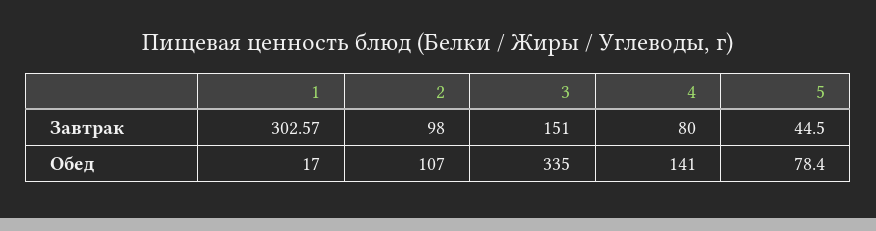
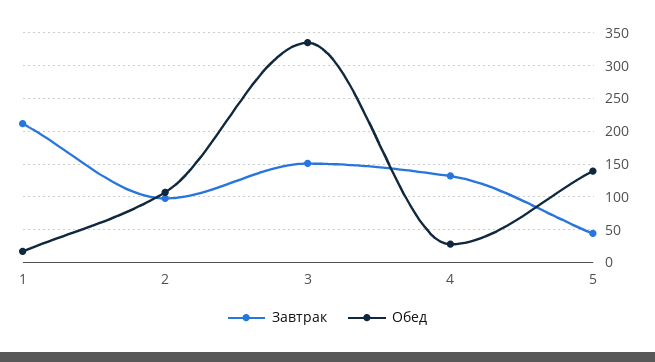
Завтрак, 1: 302.57 -> 210
Завтрак, 4: 80 -> 130
Обед, 4: 141 -> 30
Обед, 5: 78.4 -> 140

